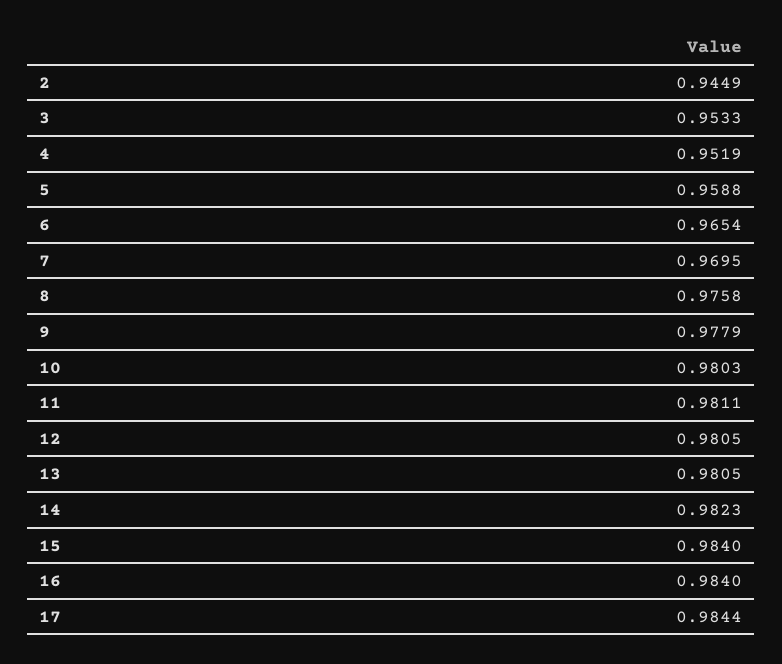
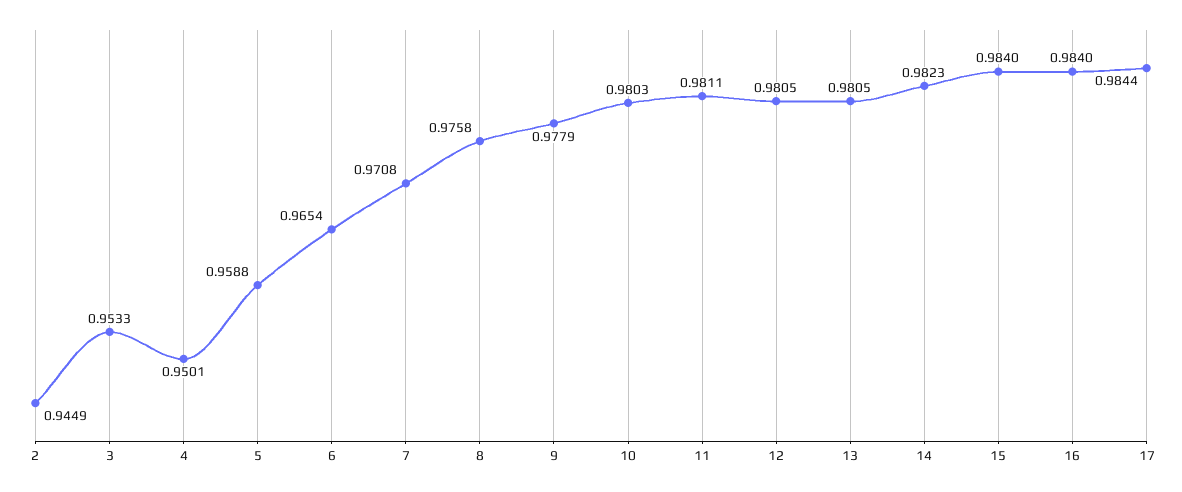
4: 0.9519 -> 0.9501
7: 0.9695 -> 0.9708

